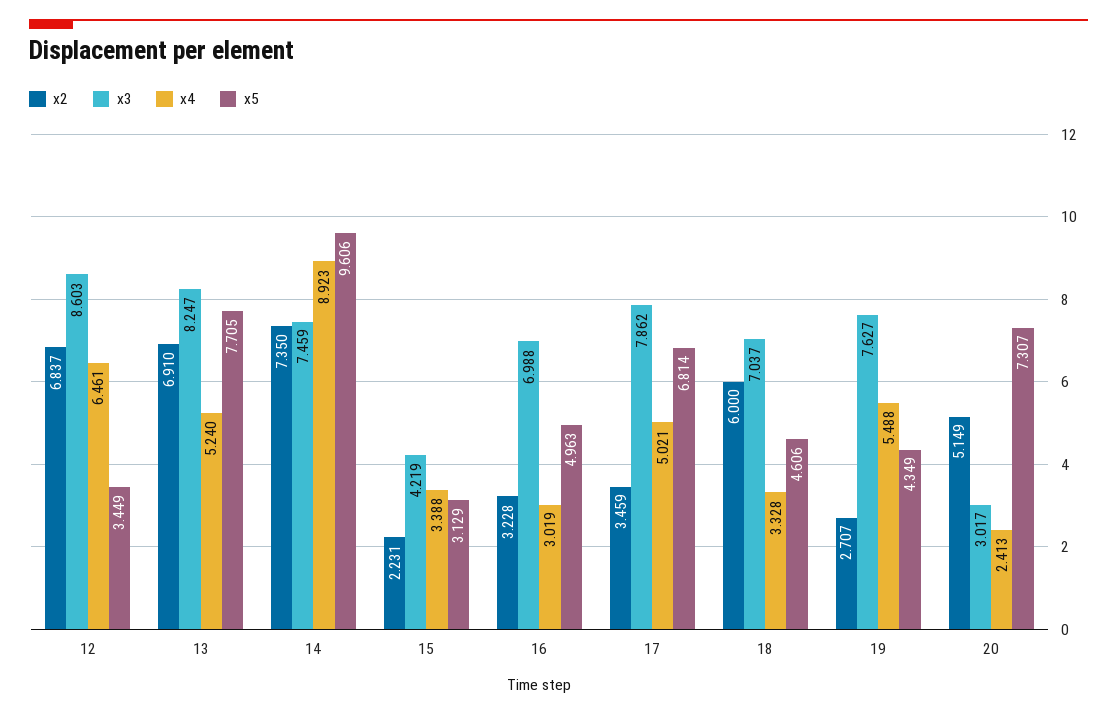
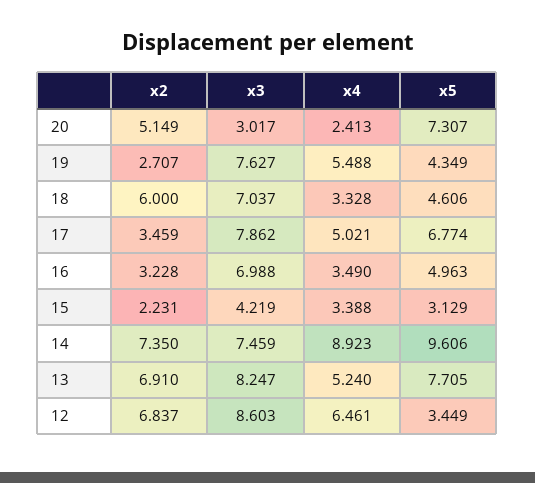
x4, 16: 3.019 -> 3.49
x5, 17: 6.814 -> 6.774

